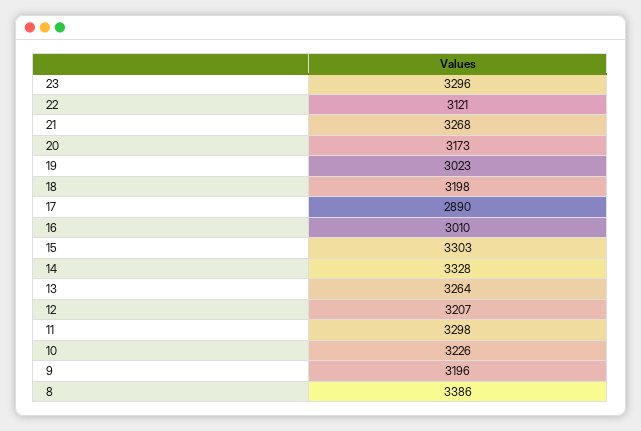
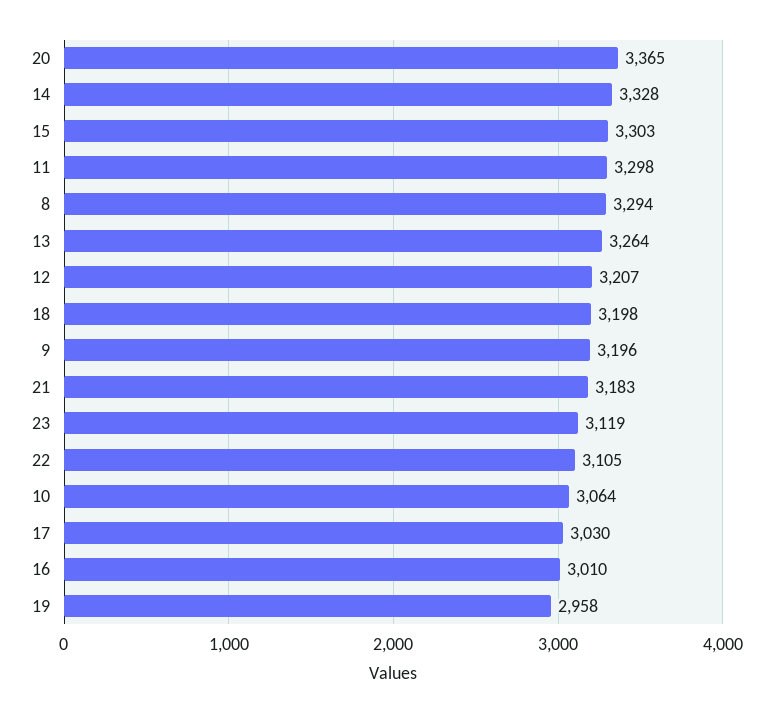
23: 3296 -> 3119
22: 3121 -> 3105
21: 3268 -> 3183
20: 3173 -> 3365
19: 3023 -> 2958
17: 2890 -> 3030
10: 3226 -> 3064
8: 3386 -> 3294

